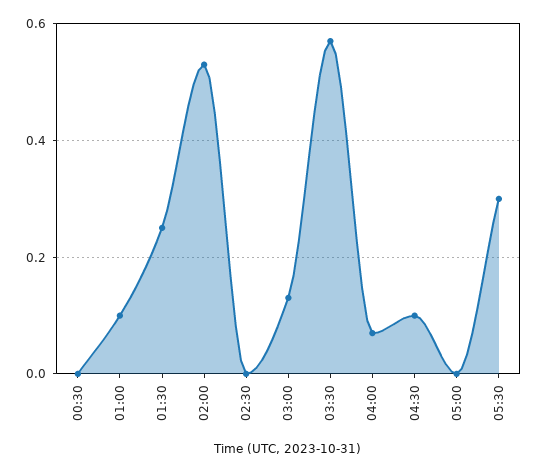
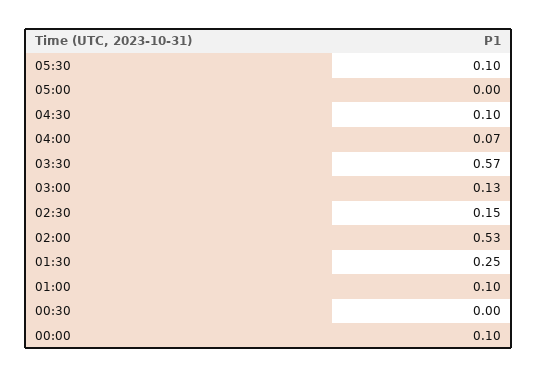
02:30: 0 -> 0.15
05:30: 0.3 -> 0.1
00:00: none -> 0.1

